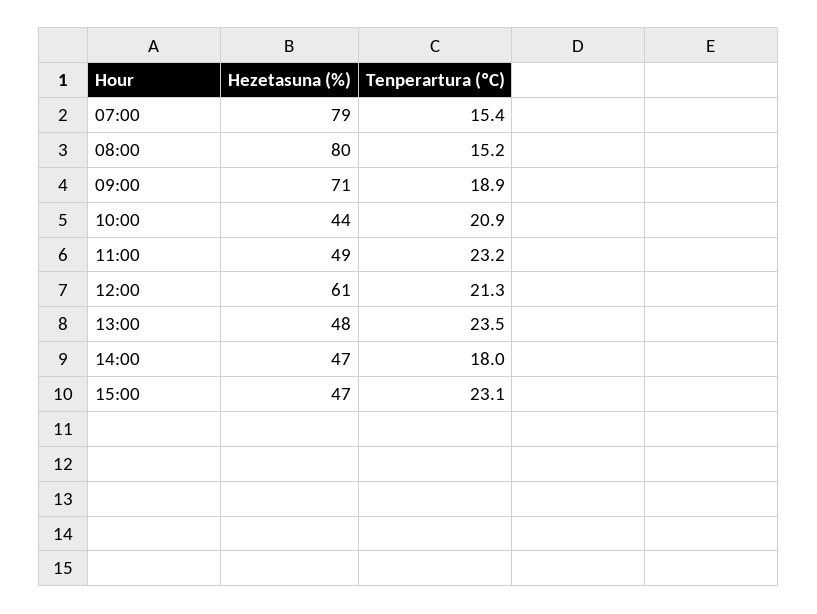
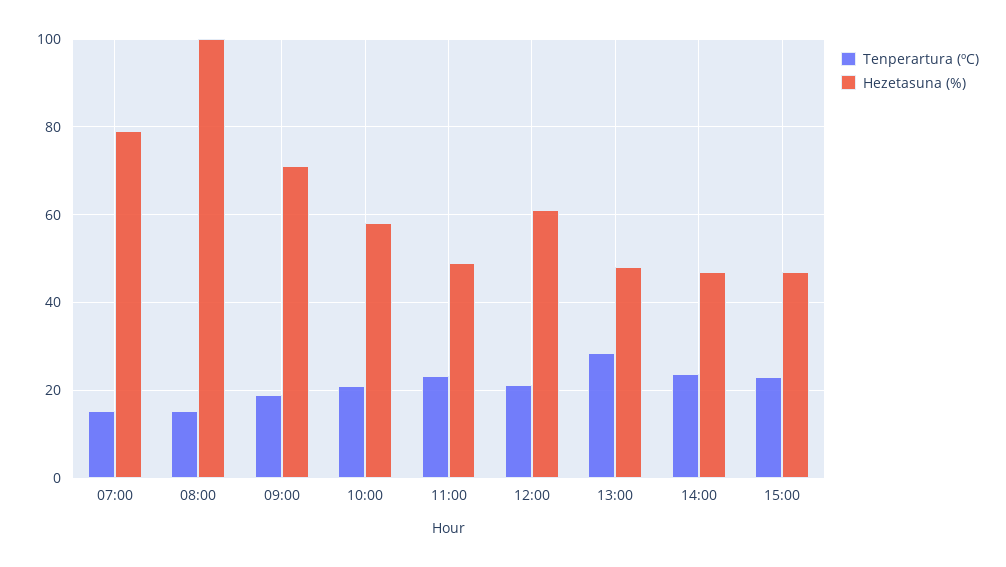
Hezetasuna (%), 08:00: 80 -> 100
Hezetasuna (%), 10:00: 44 -> 58
Tenperartura (ºC), 13:00: 23.5 -> 28
Tenperartura (ºC), 14:00: 18 -> 24

